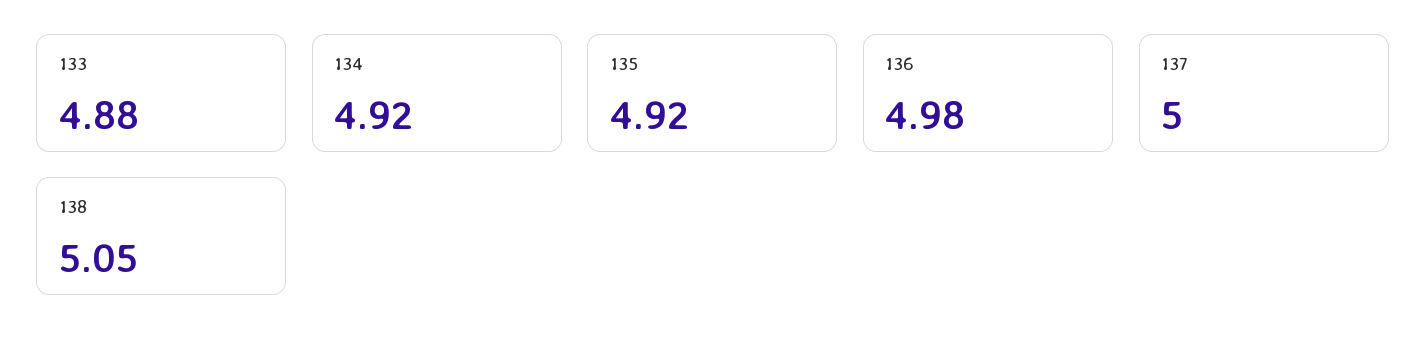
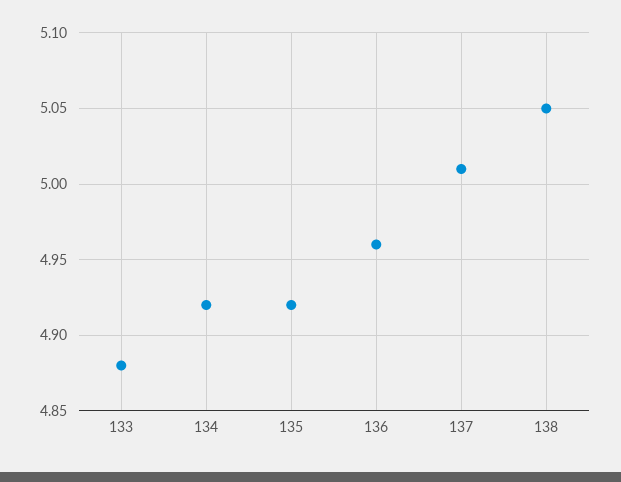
136: 4.98 -> 4.96
137: 5 -> 5.01

